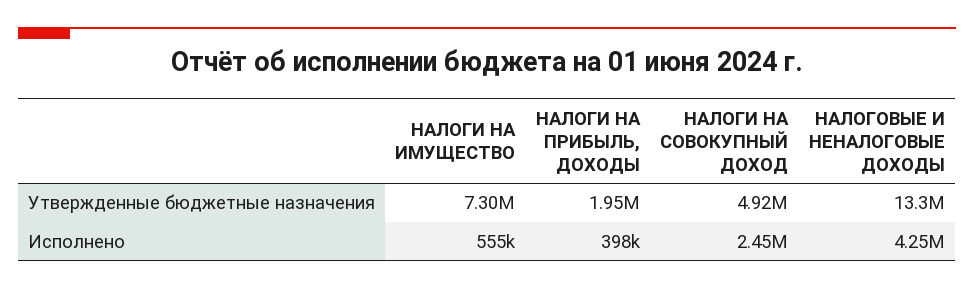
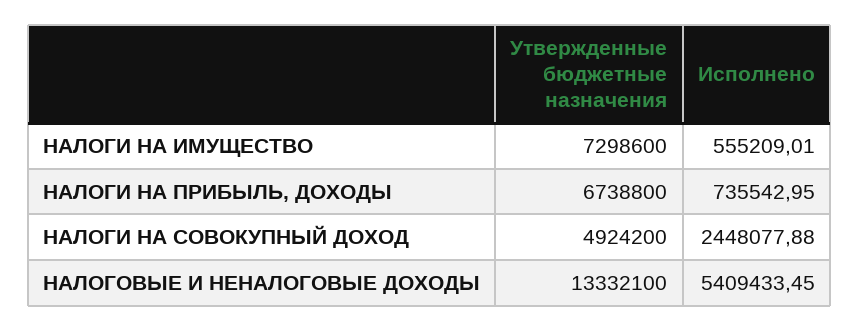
НАЛОГИ НА ПРИБЫЛЬ, ДОХОДЫ, Утвержденные бюджетные назначения: 1950000 -> 6738800
НАЛОГИ НА ПРИБЫЛЬ, ДОХОДЫ, Исполнено: 398000 -> 735542.95
НАЛОГОВЫЕ И НЕНАЛОГОВЫЕ ДОХОДЫ, Исполнено: 4250000 -> 5409433.45

